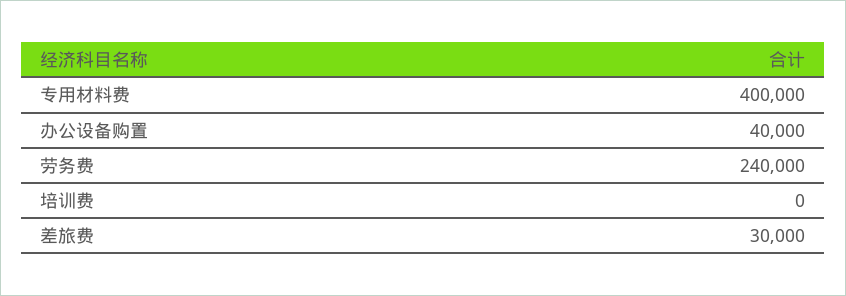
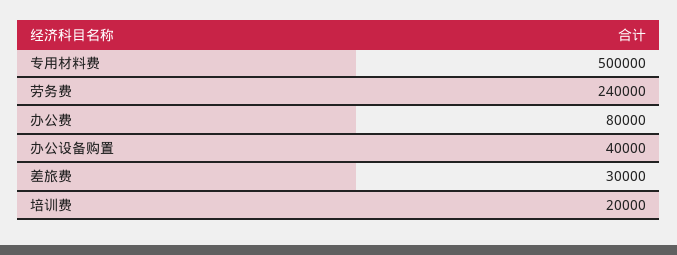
专用材料费: 400000 -> 500000
培训费: 0 -> 20000
办公费: none -> 80000

